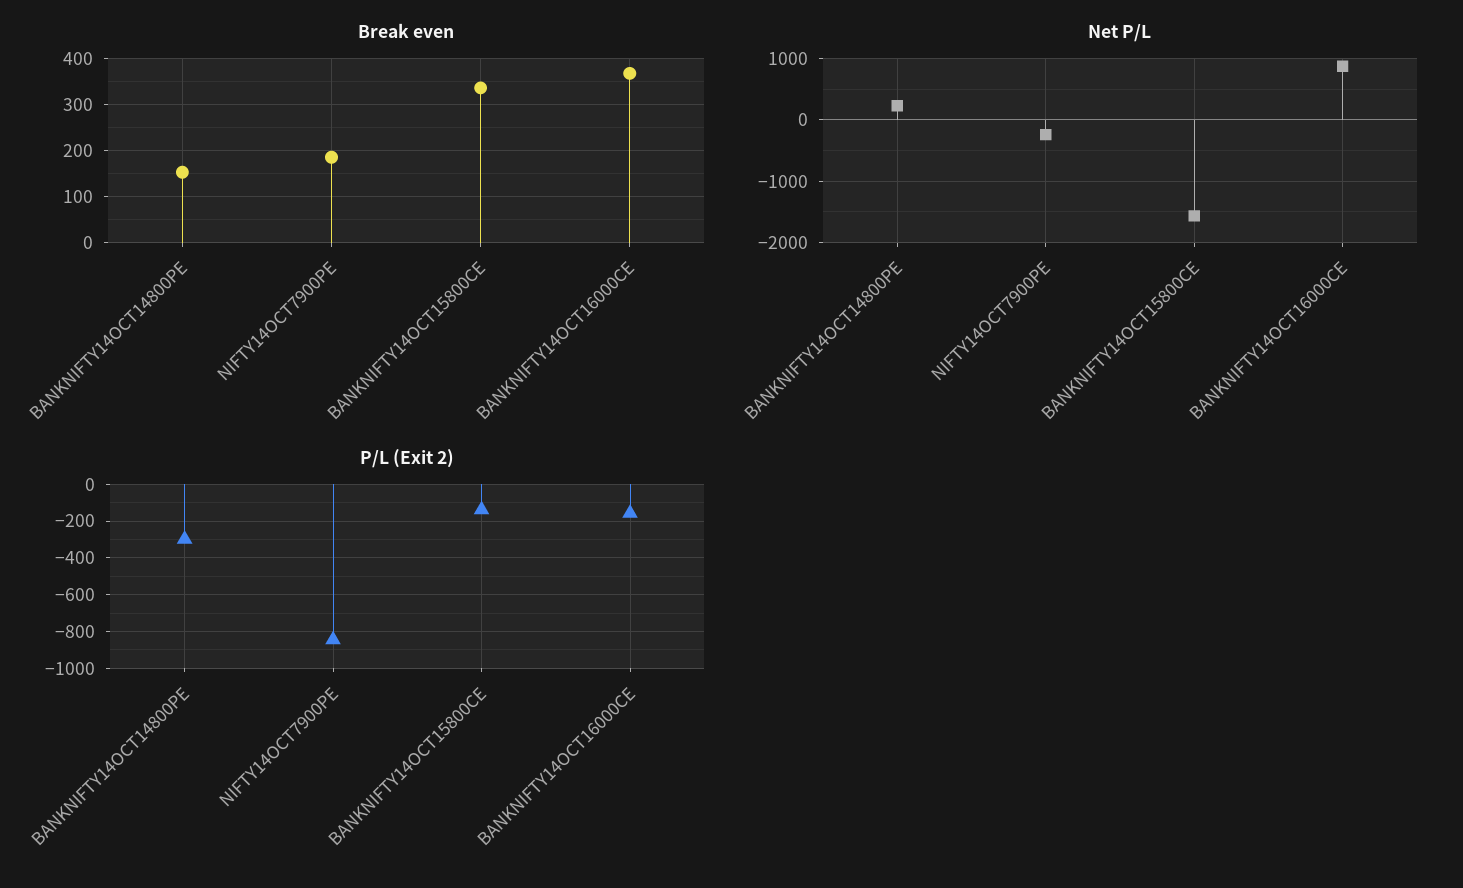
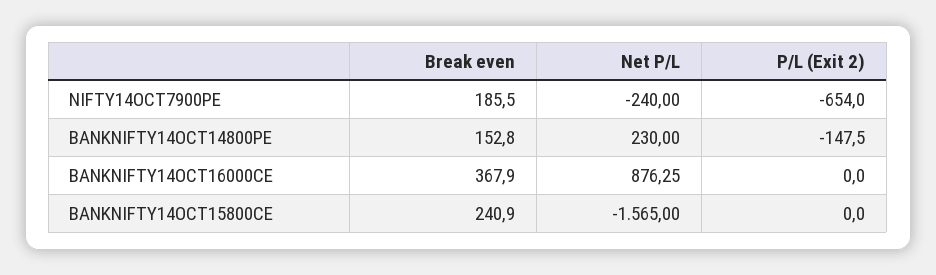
Break even, BANKNIFTY14OCT15800CE: 340 -> 240.9
P/L (Exit 2), BANKNIFTY14OCT14800PE: -300 -> -147.5
P/L (Exit 2), NIFTY14OCT7900PE: -850 -> -654
P/L (Exit 2), BANKNIFTY14OCT15800CE: -150 -> 0
P/L (Exit 2), BANKNIFTY14OCT16000CE: -150 -> 0

